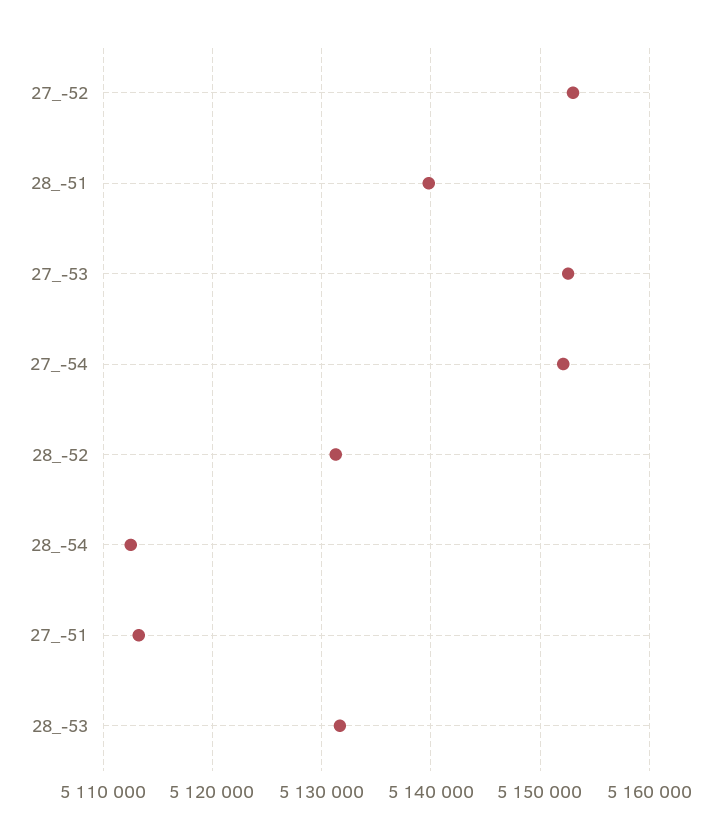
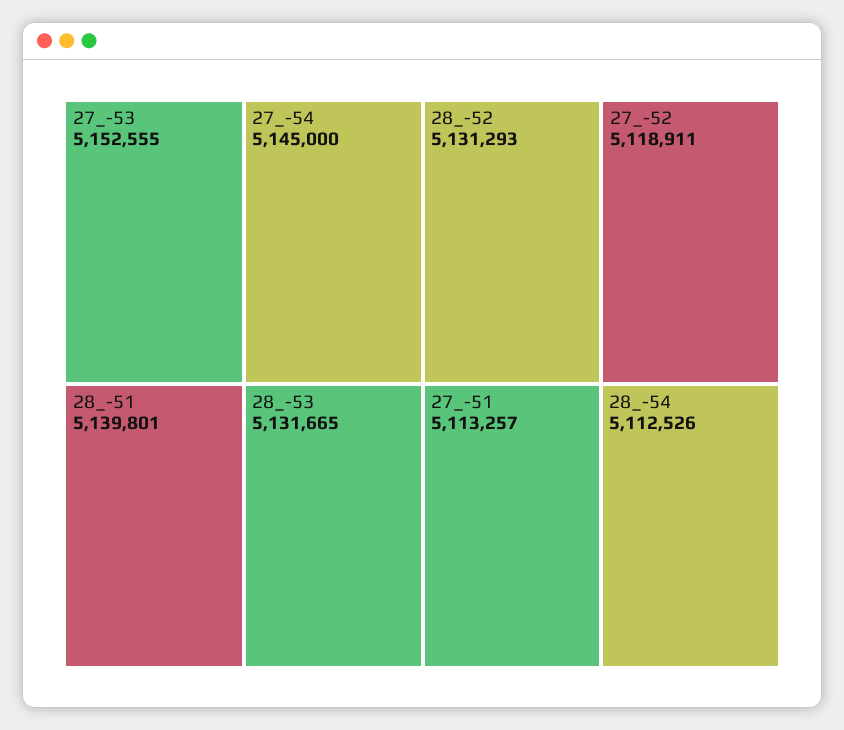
27_-52: 5153000 -> 5118911
27_-54: 5152000 -> 5145000

